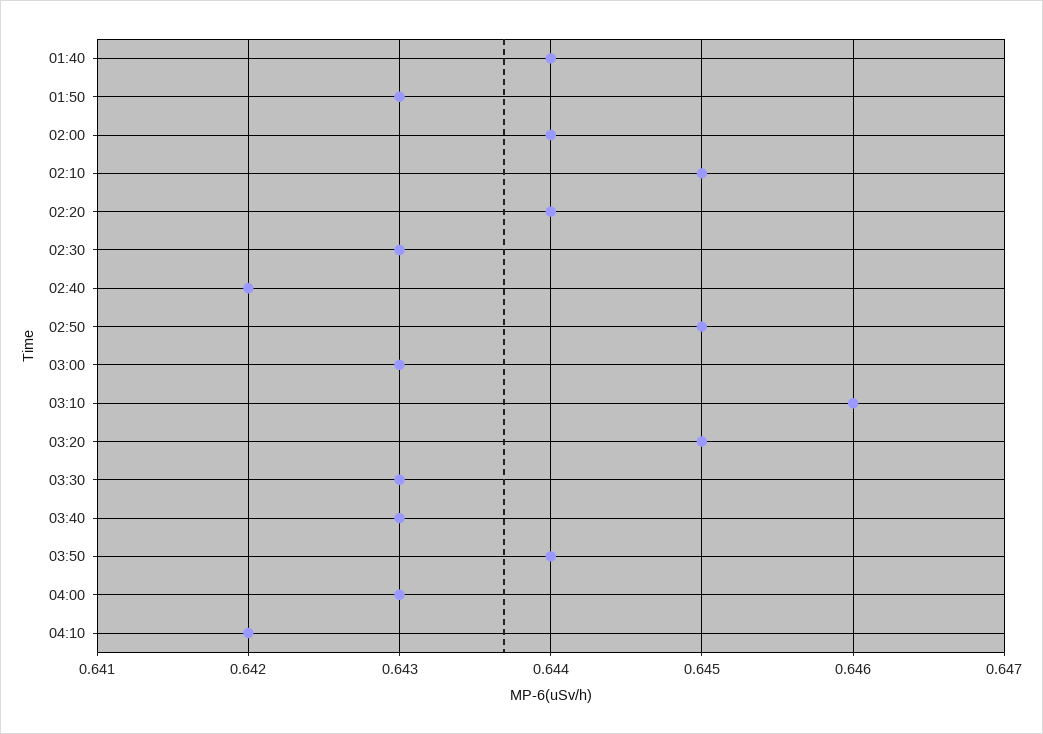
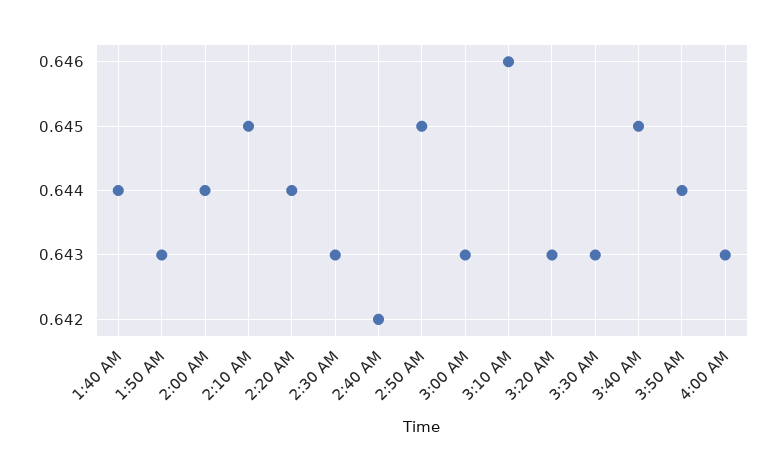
03:20: 0.645 -> 0.643
03:40: 0.643 -> 0.645
04:10: 0.642 -> none

